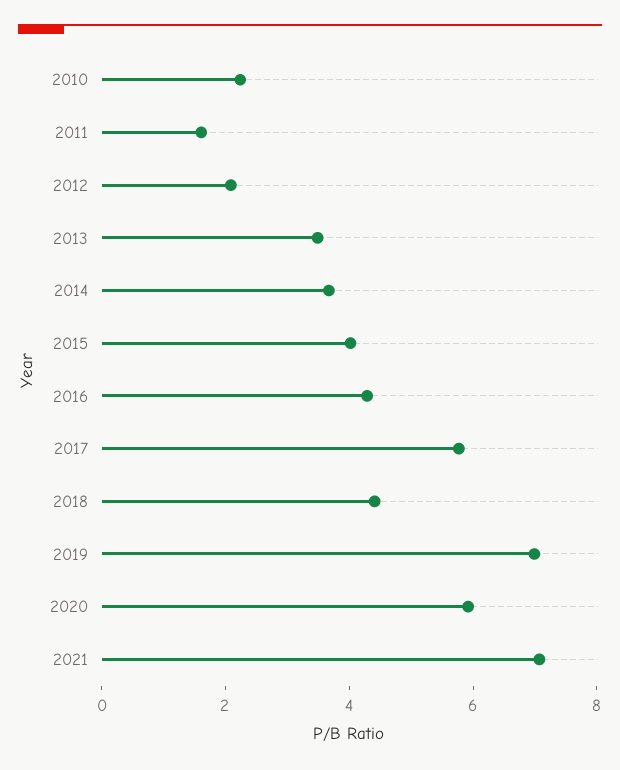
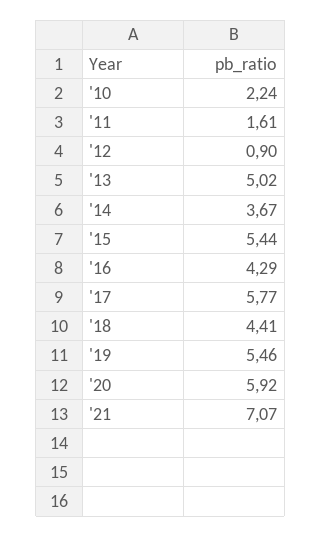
2012: 2 -> 0.9
2013: 3.5 -> 5.02
2015: 4 -> 5.44
2019: 7 -> 5.46

